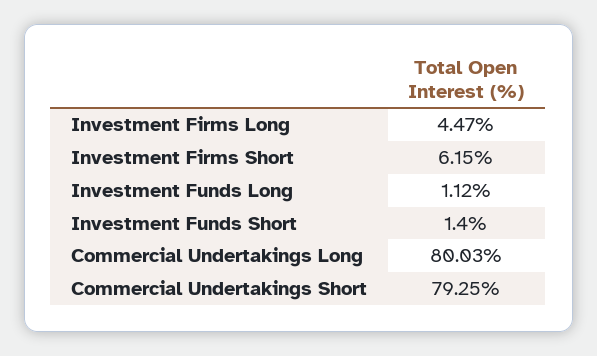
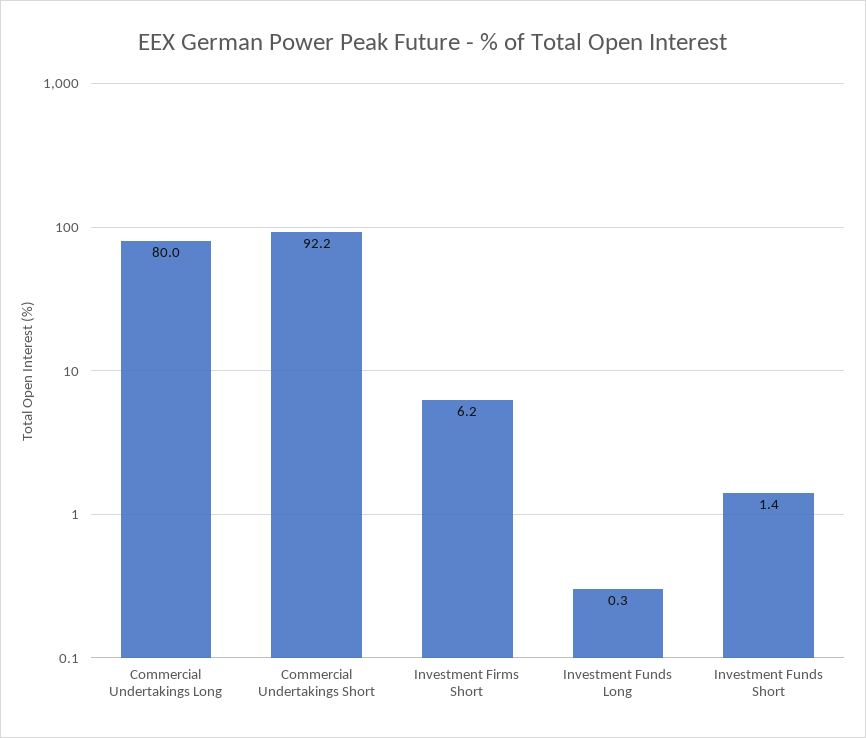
Investment Firms Long: 4.47 -> none
Investment Funds Long: 1.12 -> 0.3
Commercial Undertakings Short: 79.25 -> 92.2

